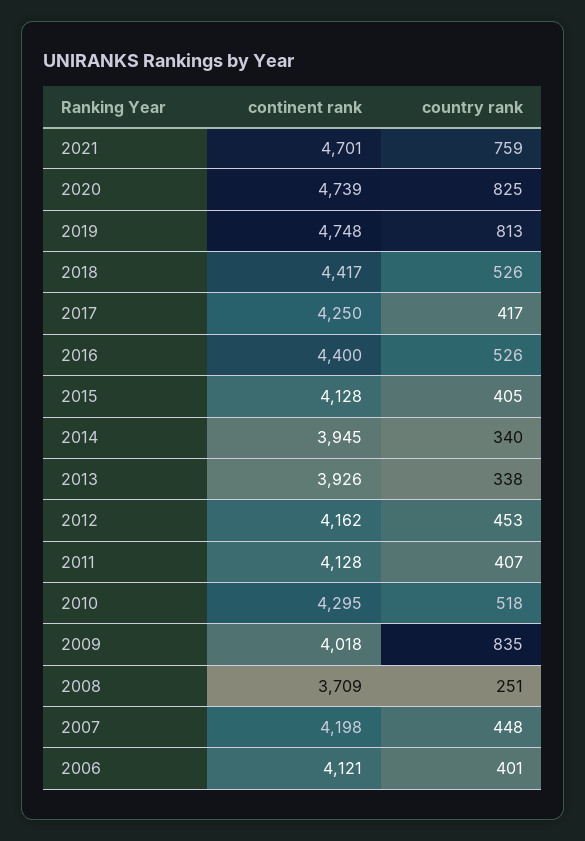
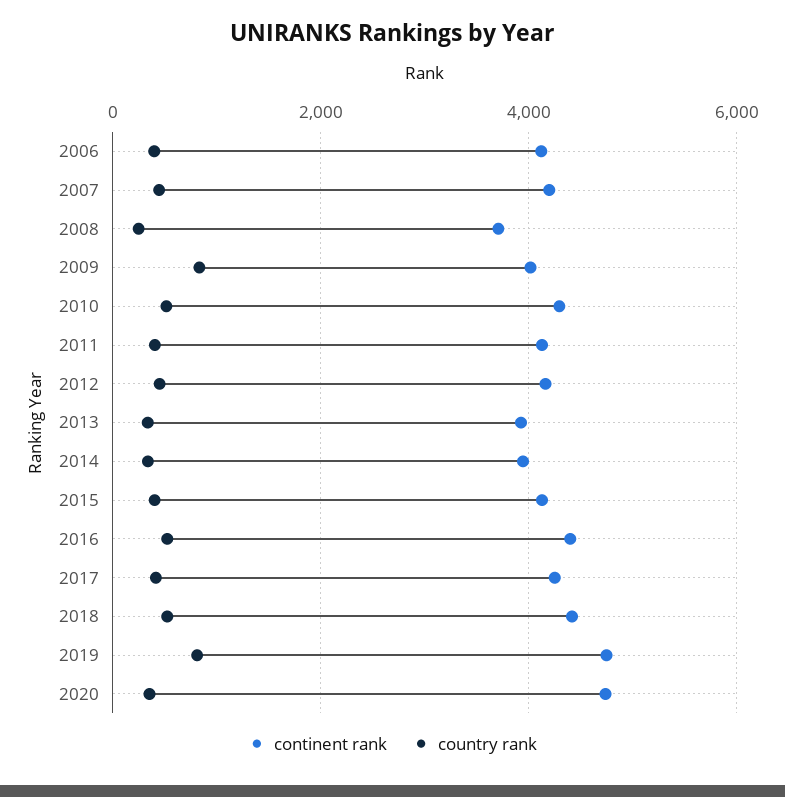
continent rank, 2021: 4701 -> none
country rank, 2021: 759 -> none
country rank, 2020: 825 -> 400

